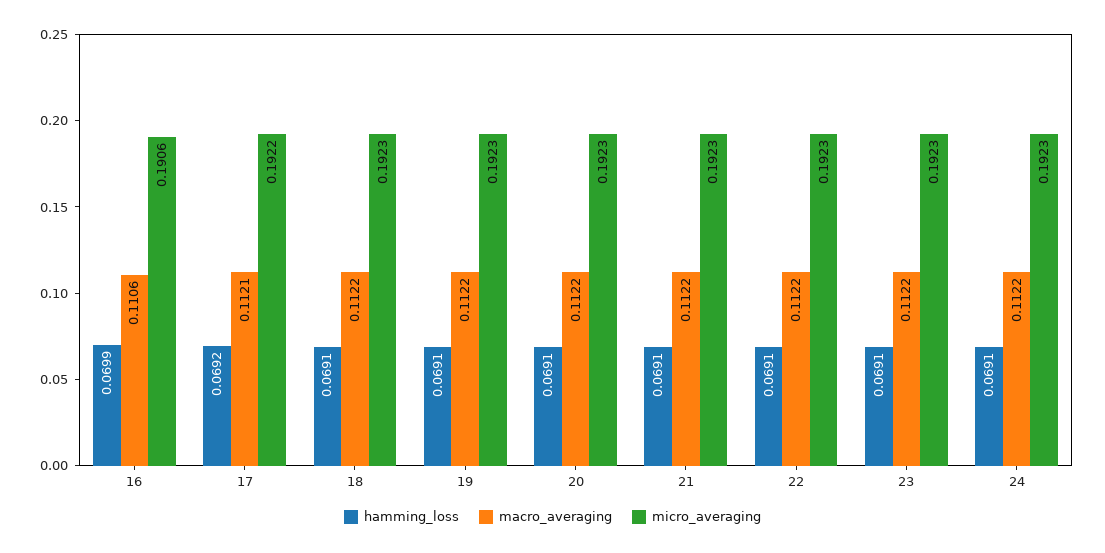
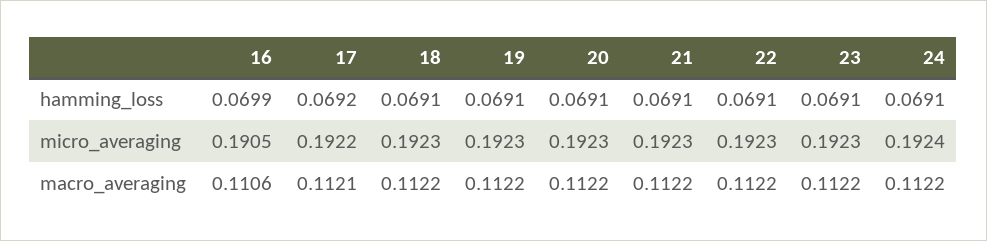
micro_averaging, 16: 0.1906 -> 0.1905
micro_averaging, 24: 0.1923 -> 0.1924

